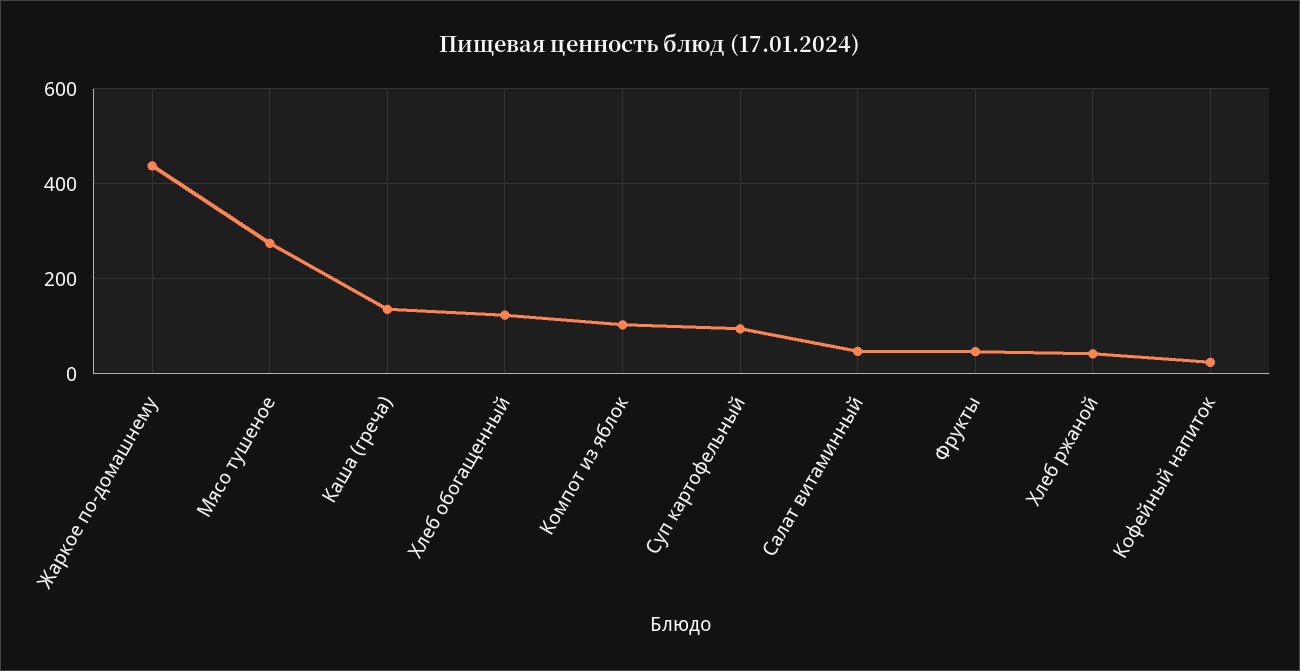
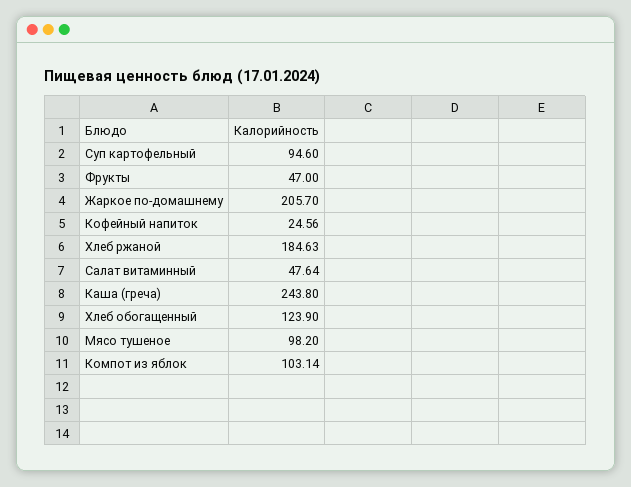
Жаркое по-домашнему: 440 -> 205.7
Мясо тушеное: 280 -> 98.2
Каша (греча): 140 -> 243.8
Хлеб ржаной: 40 -> 184.63

